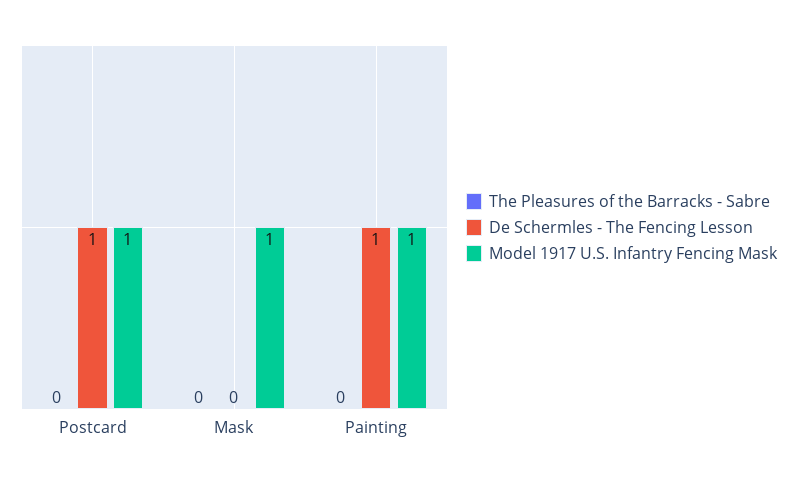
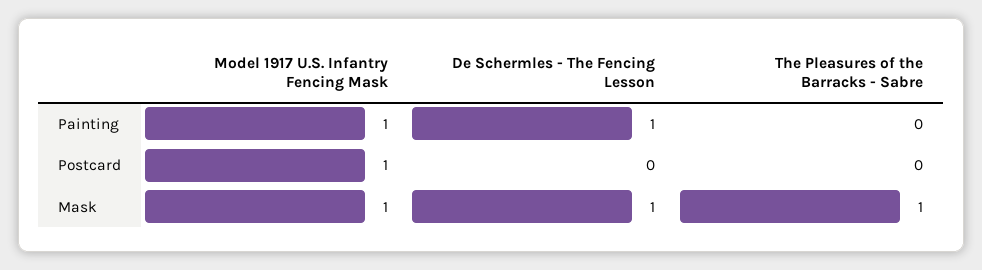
De Schermles - The Fencing Lesson, Postcard: 1 -> 0
The Pleasures of the Barracks - Sabre, Mask: 0 -> 1
De Schermles - The Fencing Lesson, Mask: 0 -> 1

